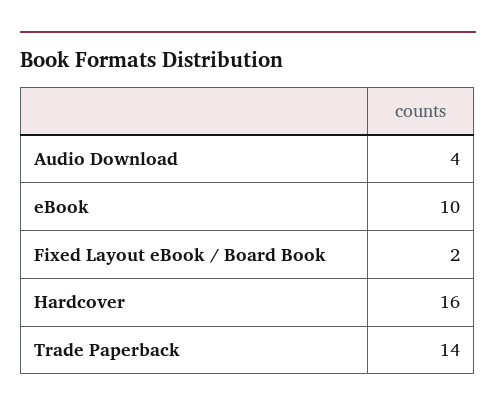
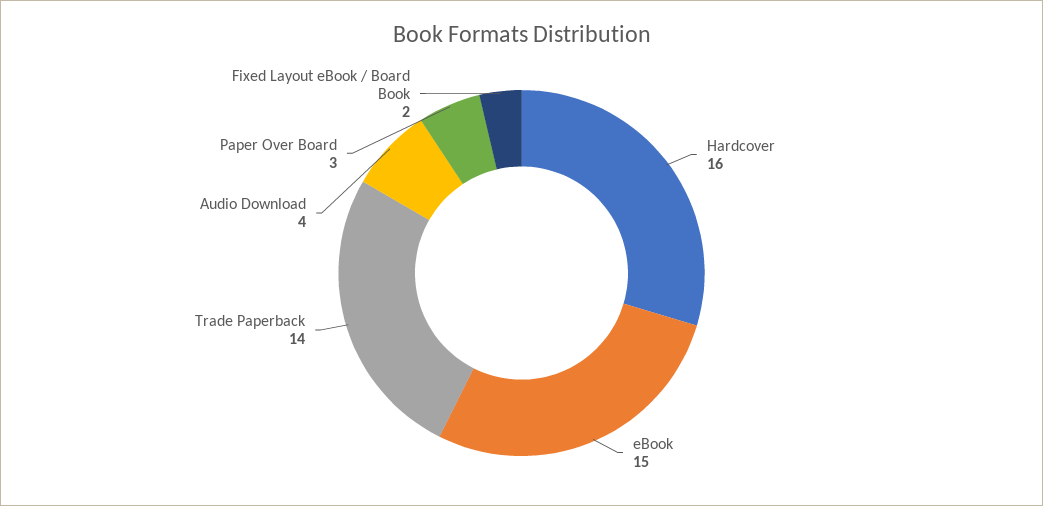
eBook: 10 -> 15
Paper Over Board: none -> 3

